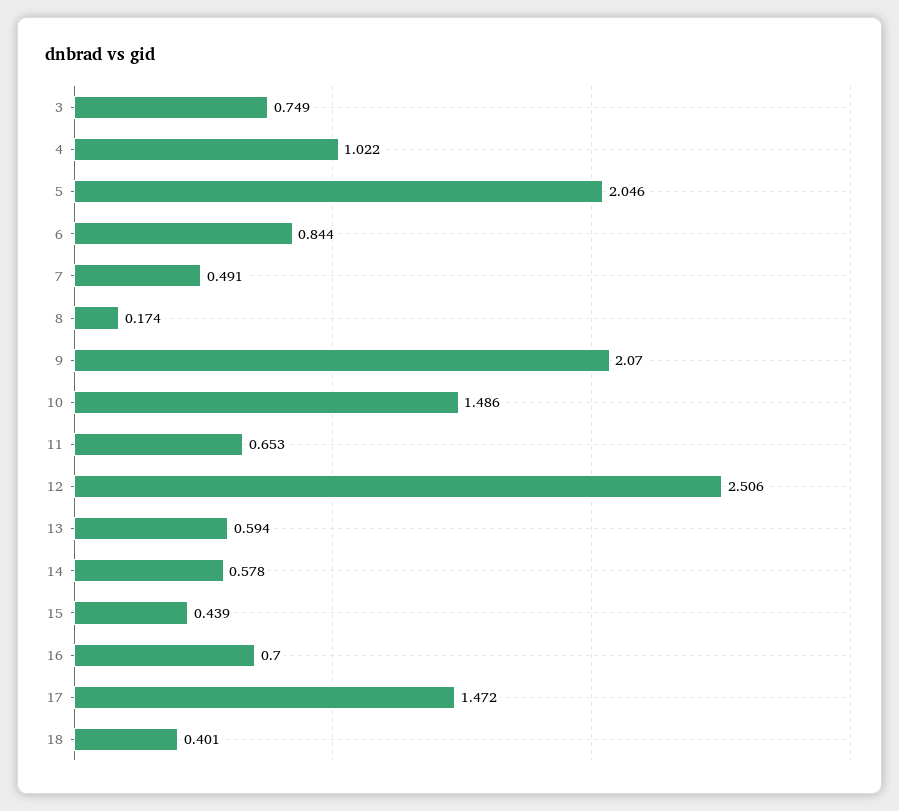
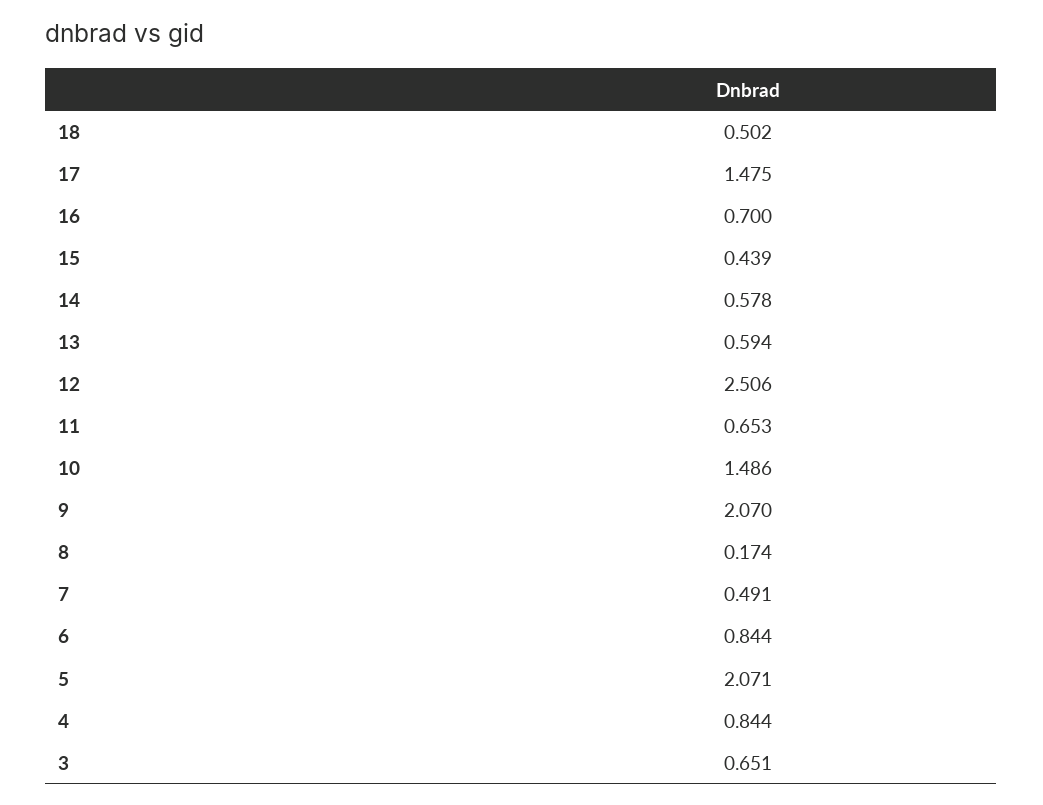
3: 0.749 -> 0.651
4: 1.022 -> 0.844
5: 2.046 -> 2.071
17: 1.472 -> 1.475
18: 0.401 -> 0.502

